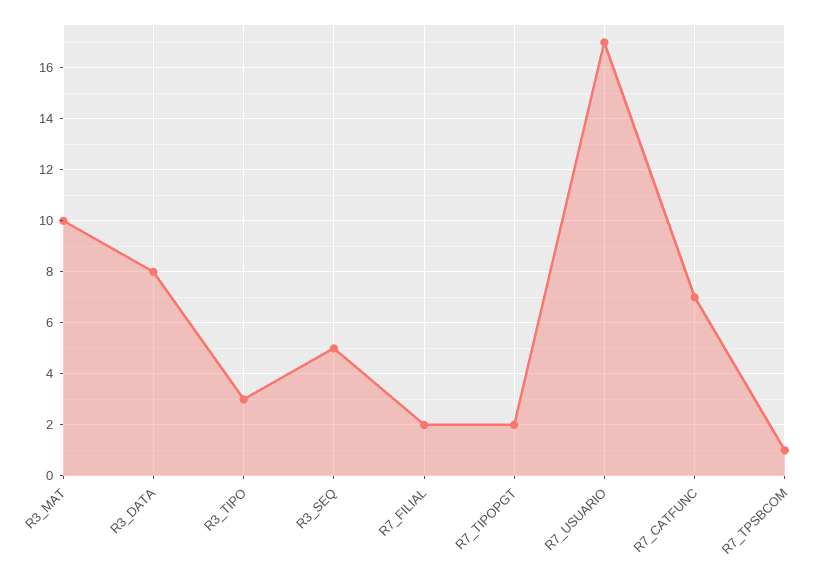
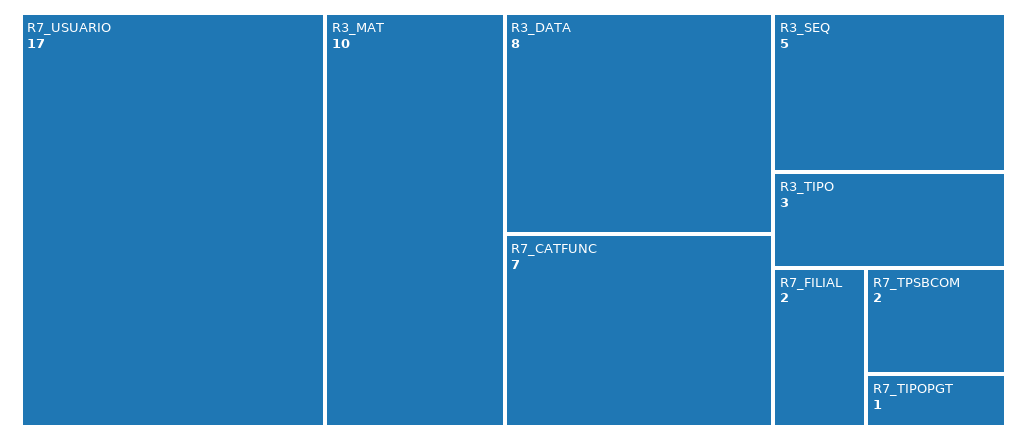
R7_TIPOPGT: 2 -> 1
R7_TPSBCOM: 1 -> 2

